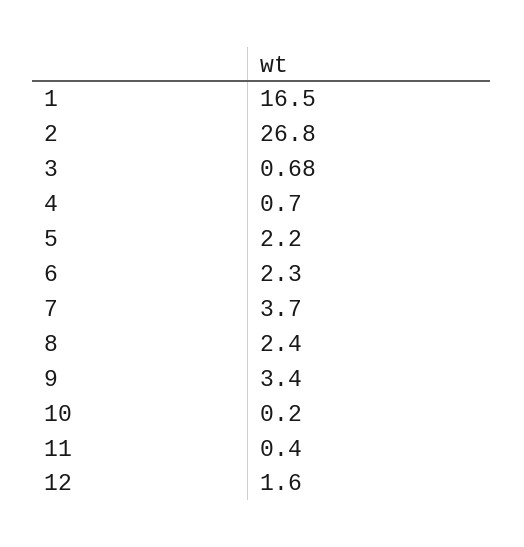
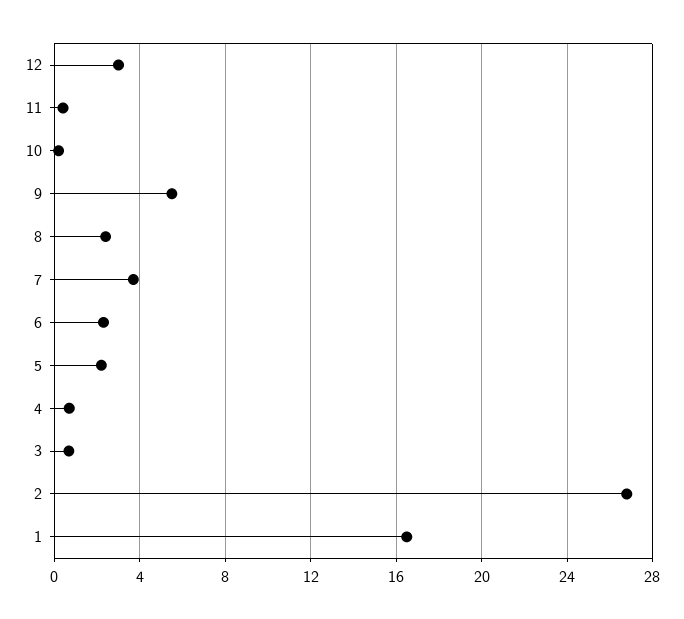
9: 3.4 -> 5.5
12: 1.6 -> 3

